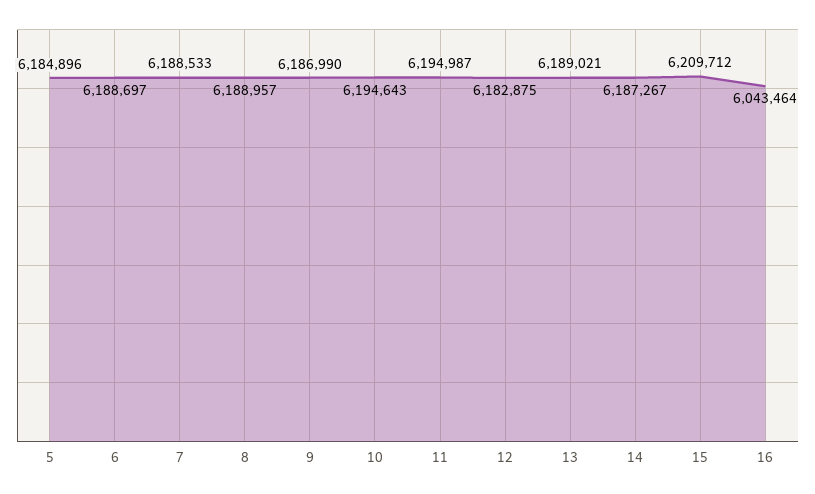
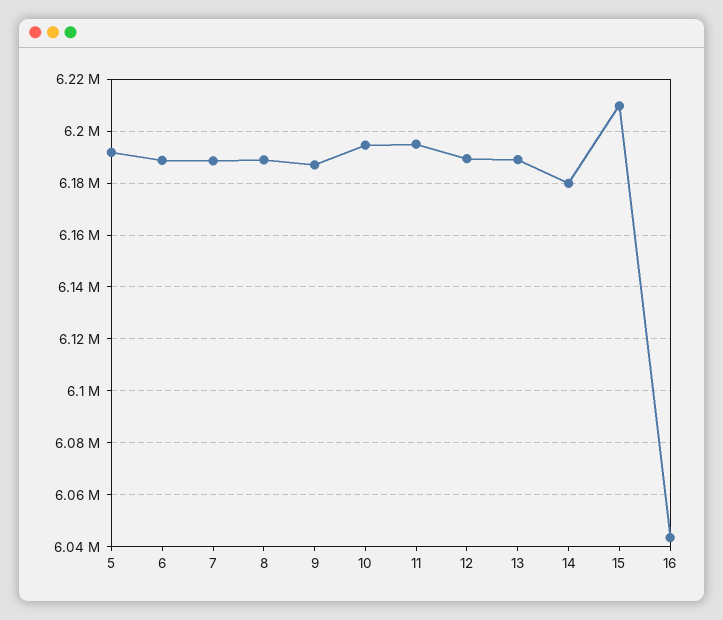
5: 6184896 -> 6192500
12: 6182875 -> 6190000
14: 6187267 -> 6180000

